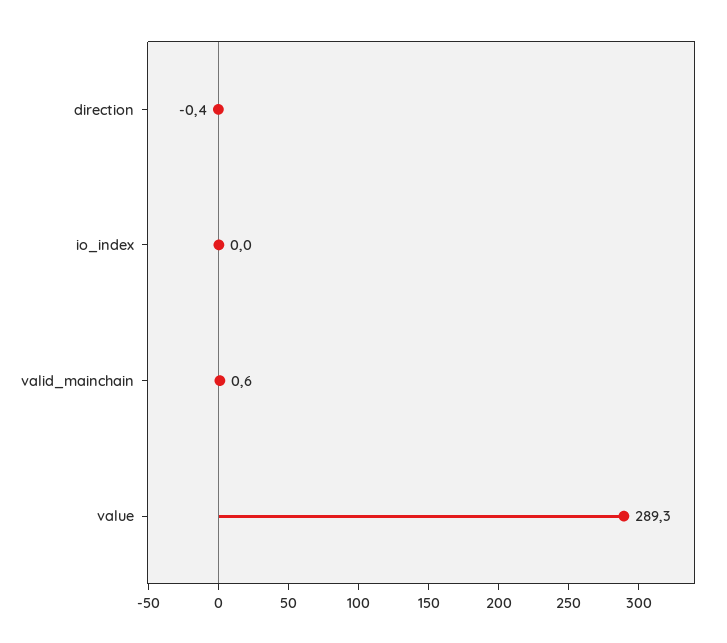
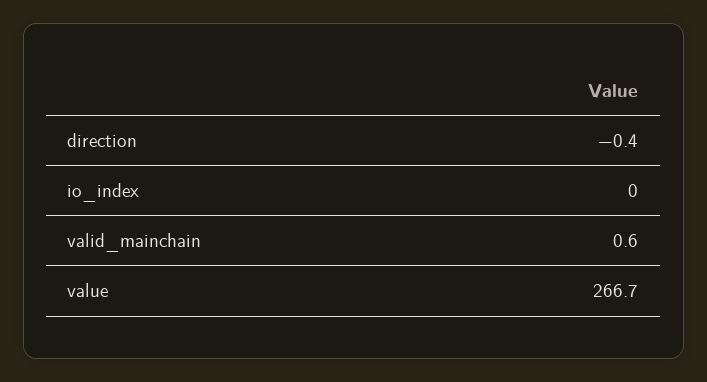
value: 289.3 -> 266.7

